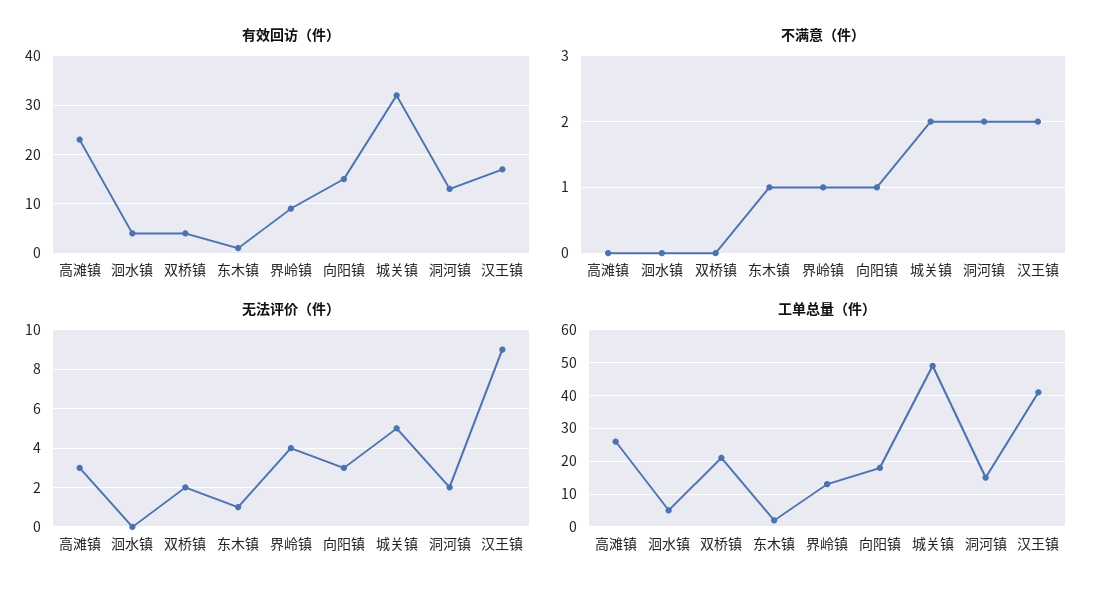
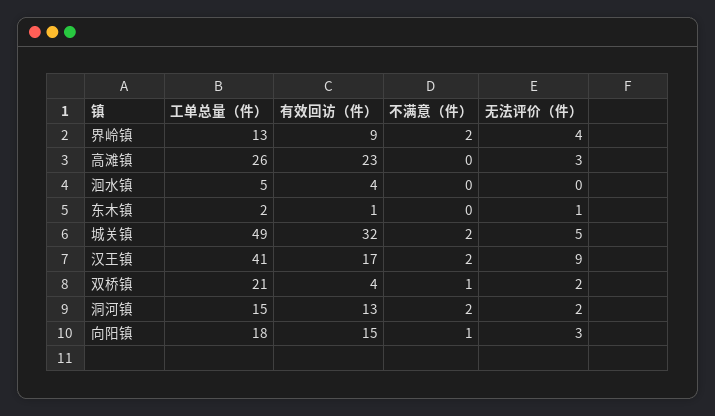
不满意（件）, 双桥镇: 0 -> 1
不满意（件）, 东木镇: 1 -> 0
不满意（件）, 界岭镇: 1 -> 2

